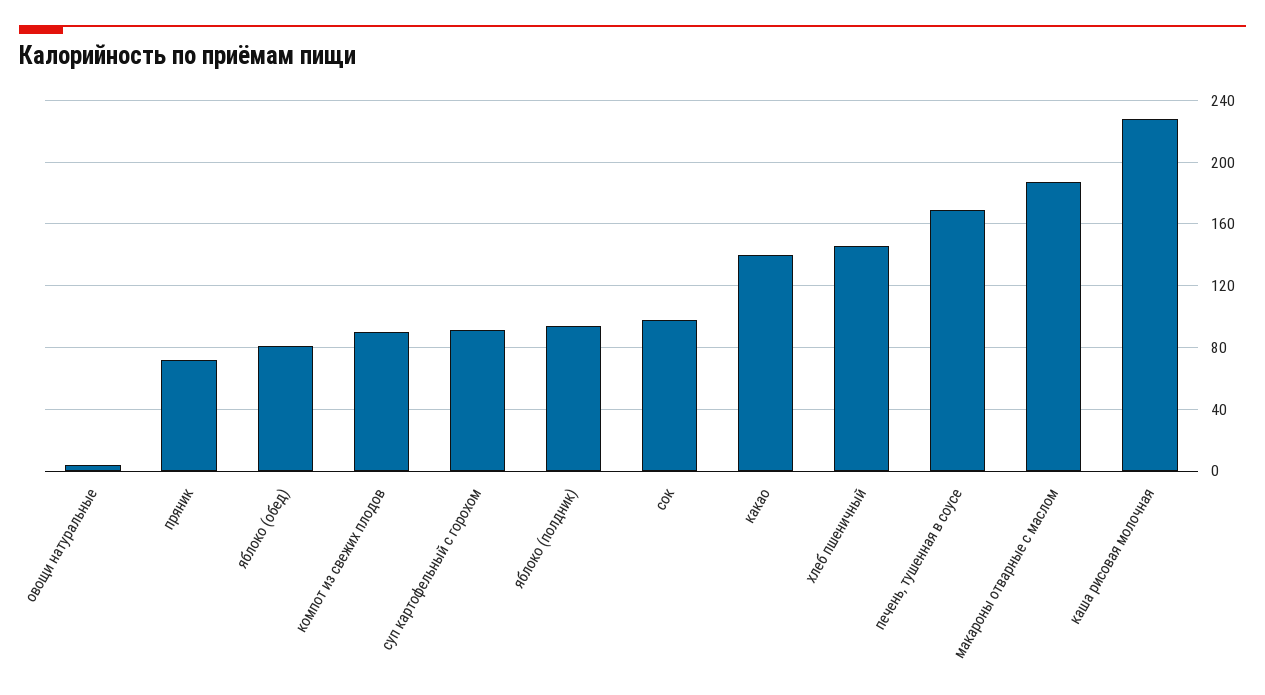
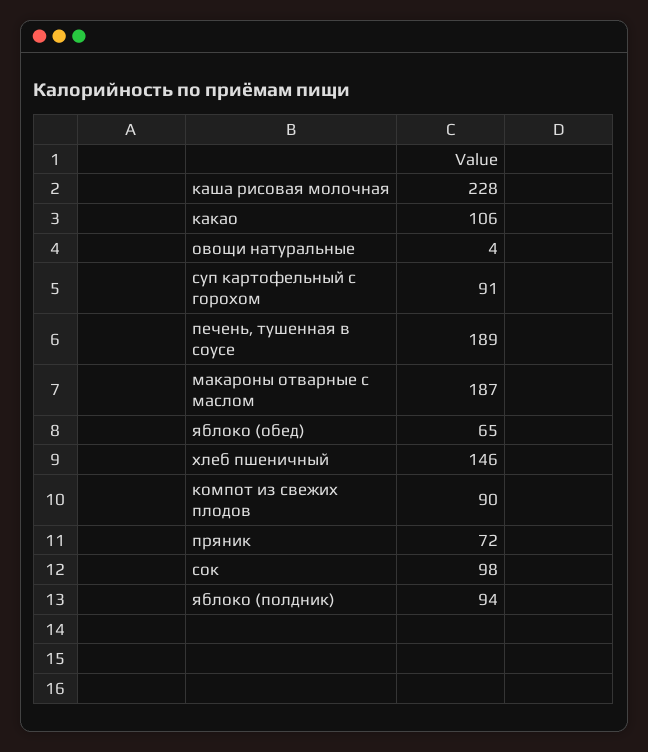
яблоко (обед): 80 -> 65
какао: 140 -> 106
печень, тушенная в соусе: 170 -> 189

